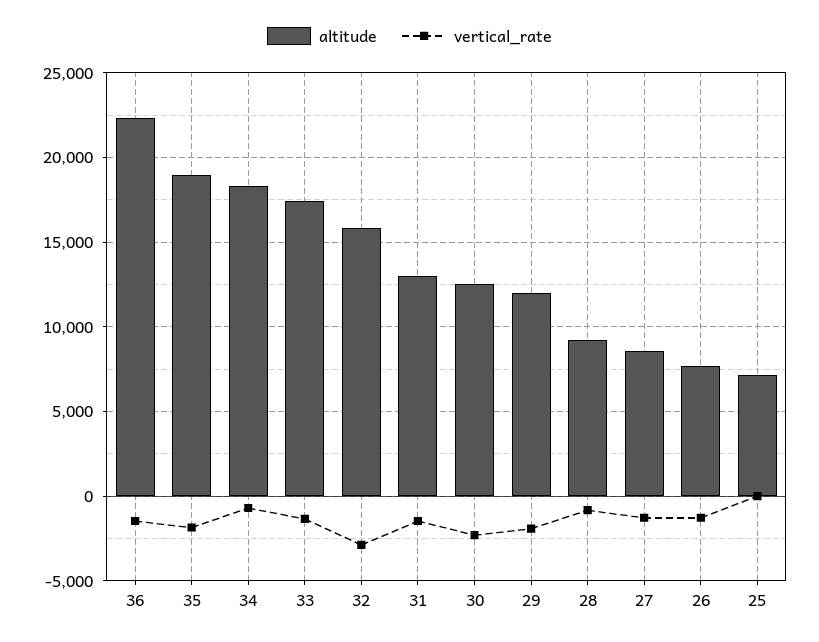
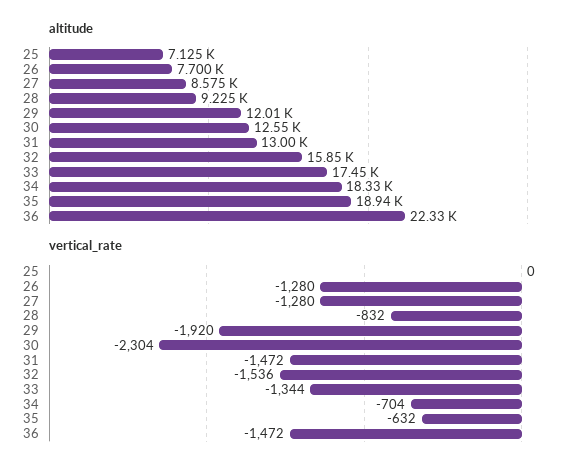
vertical_rate, 35: -2000 -> -632
vertical_rate, 32: -3000 -> -1536

